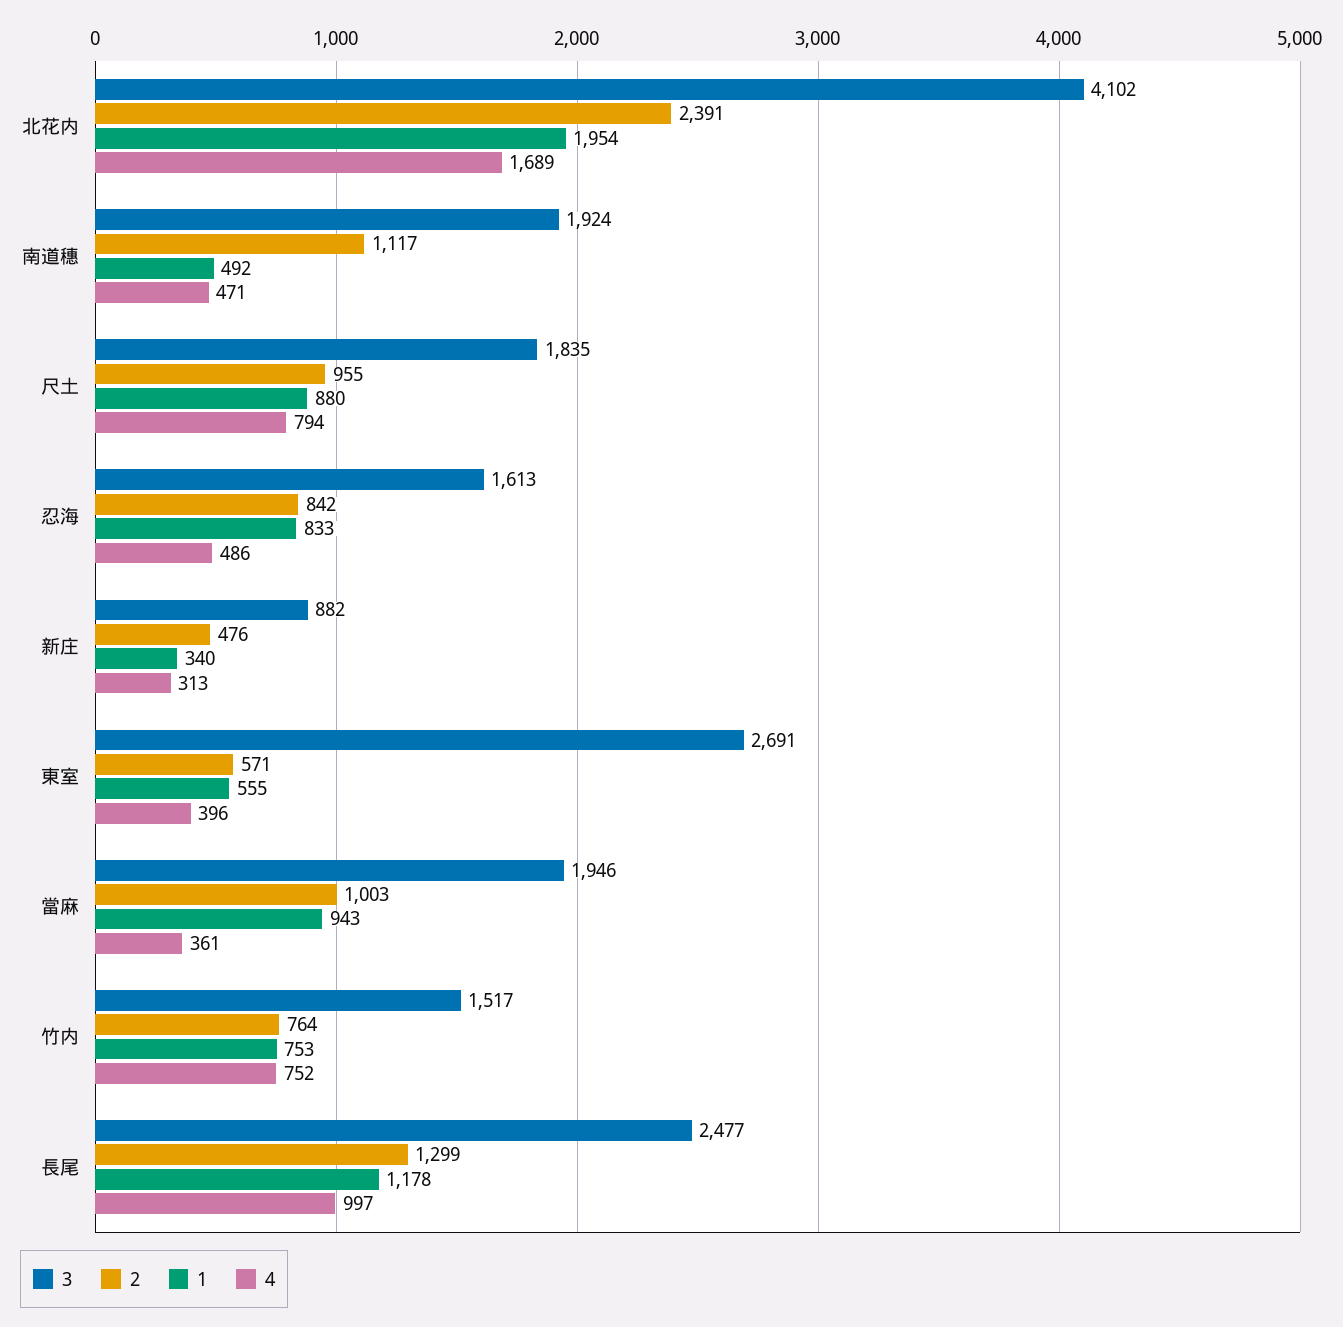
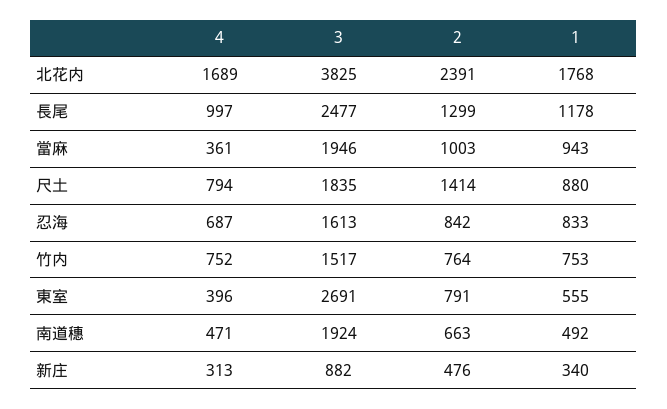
3, 北花内: 4102 -> 3825
1, 北花内: 1954 -> 1768
2, 南道穗: 1117 -> 663
2, 尺土: 955 -> 1414
4, 忍海: 486 -> 687
2, 東室: 571 -> 791

